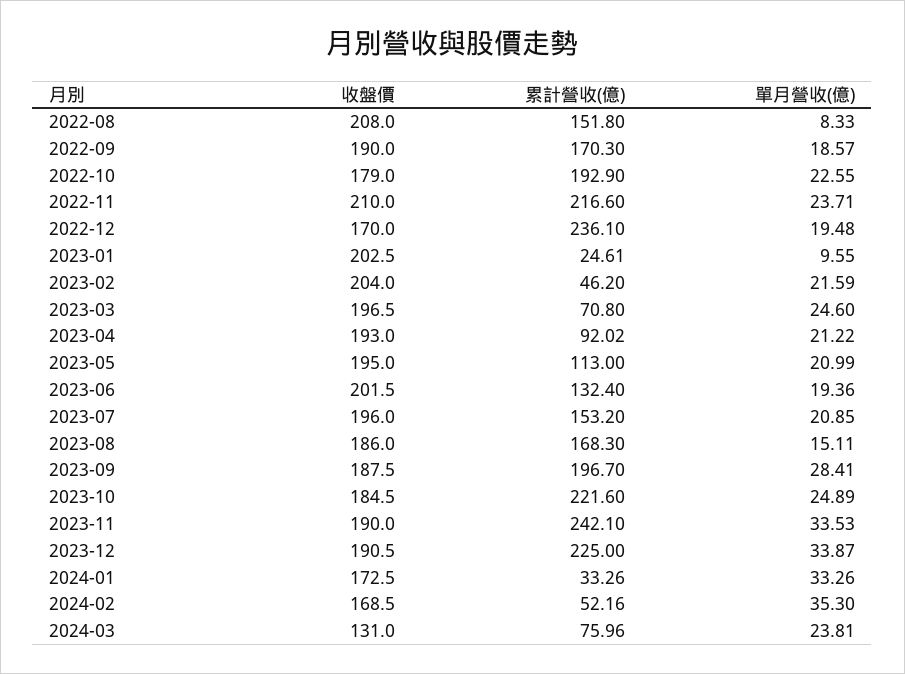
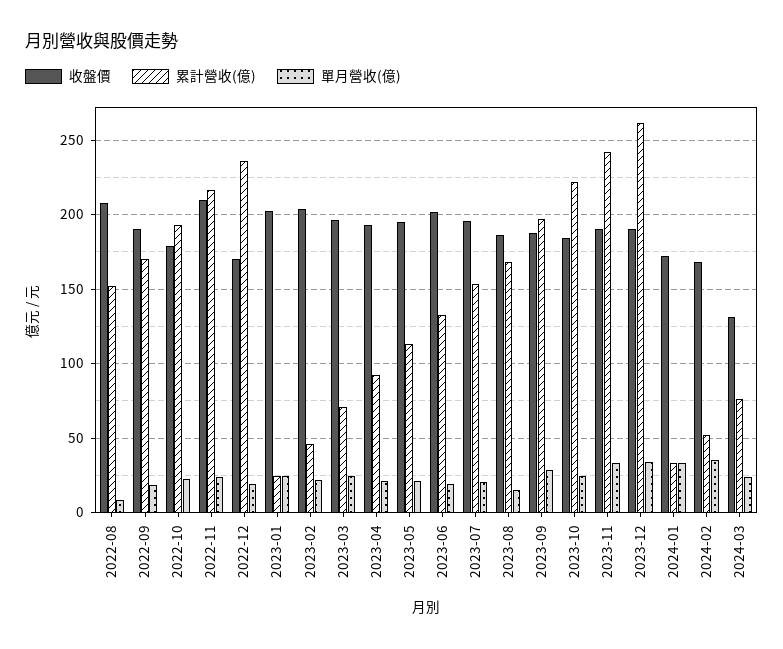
單月營收(億), 2023-01: 9.55 -> 25
累計營收(億), 2023-12: 225 -> 260

